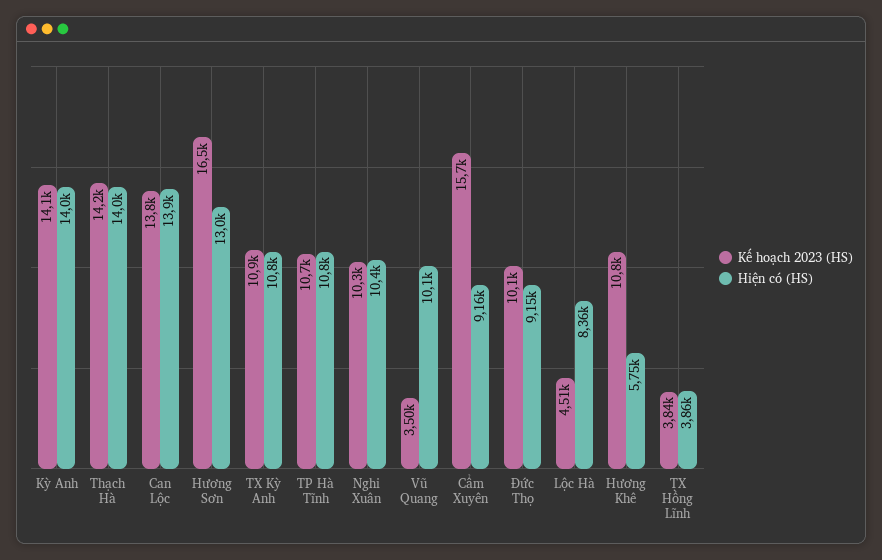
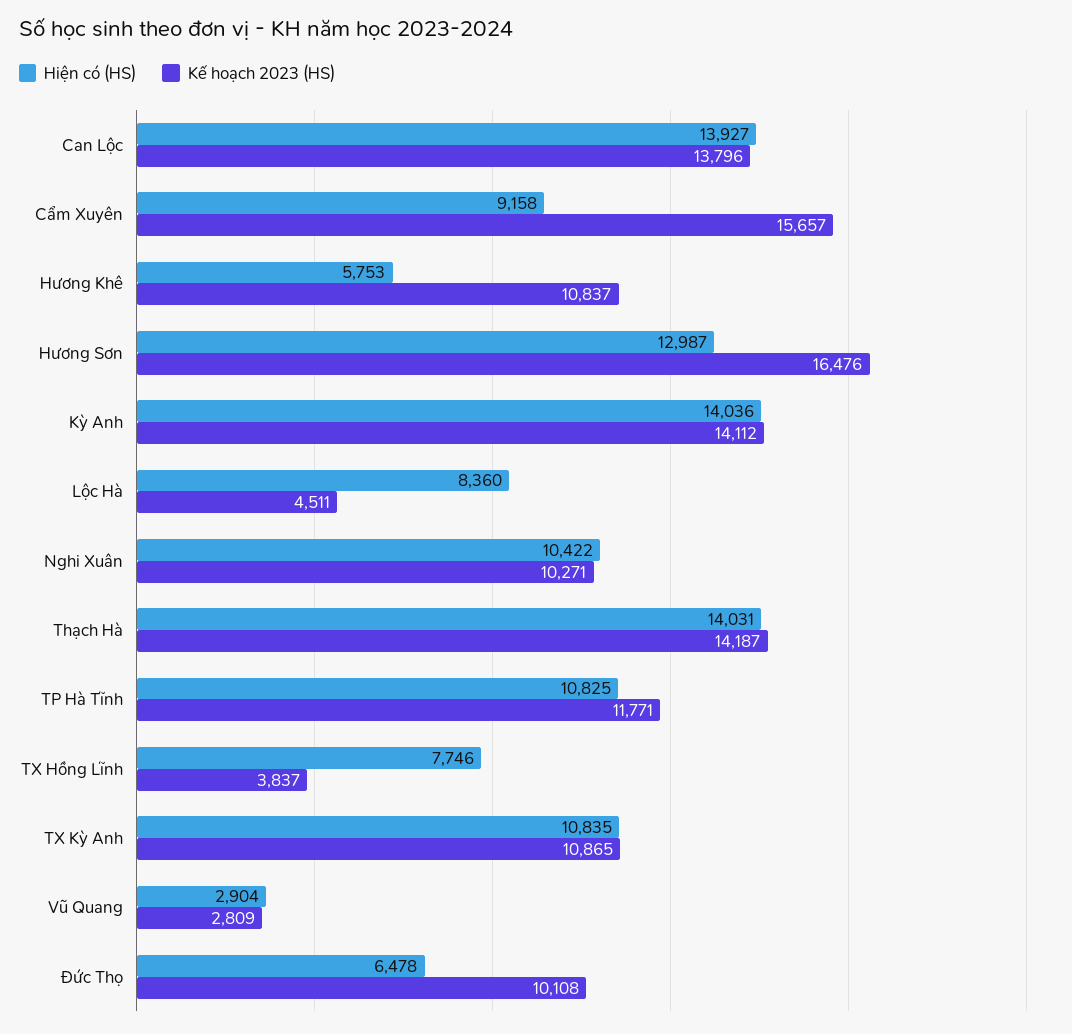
Kế hoạch 2023 (HS), TP Hà Tĩnh: 10700 -> 11771
Kế hoạch 2023 (HS), Vũ Quang: 3500 -> 2809
Hiện có (HS), Vũ Quang: 10100 -> 2904
Hiện có (HS), Đức Thọ: 9150 -> 6478
Hiện có (HS), TX Hồng Lĩnh: 3860 -> 7746

